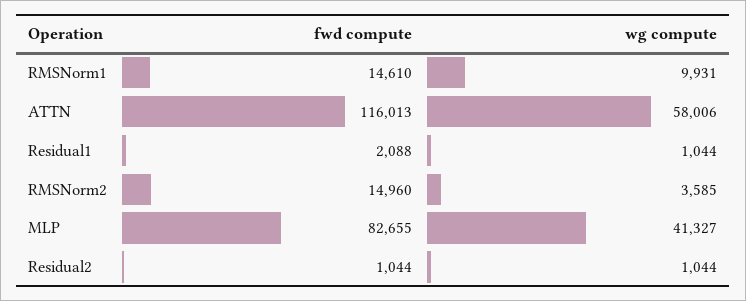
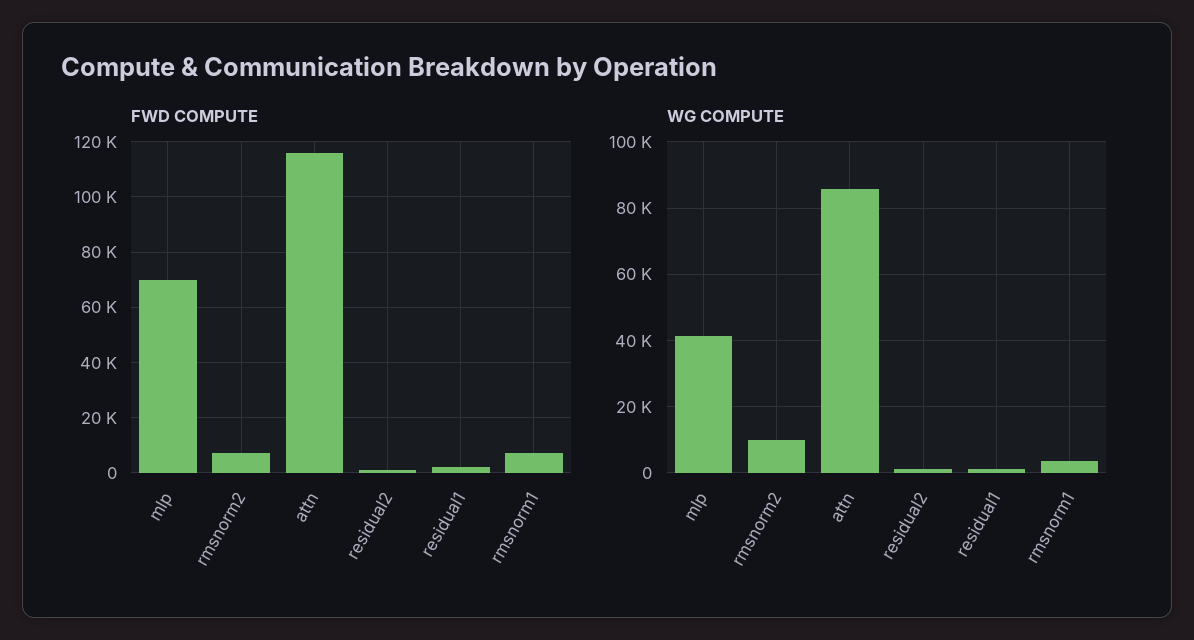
fwd compute, RMSNorm1: 14610 -> 7500
wg compute, RMSNorm1: 9931 -> 4000
wg compute, ATTN: 58006 -> 86000
fwd compute, RMSNorm2: 14960 -> 7500
wg compute, RMSNorm2: 3585 -> 10000
fwd compute, MLP: 82655 -> 70000

